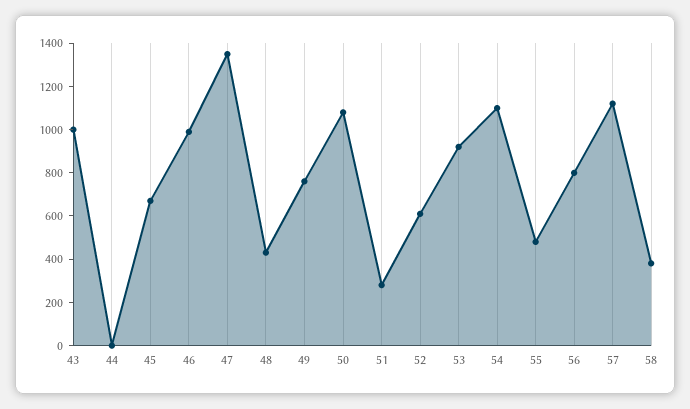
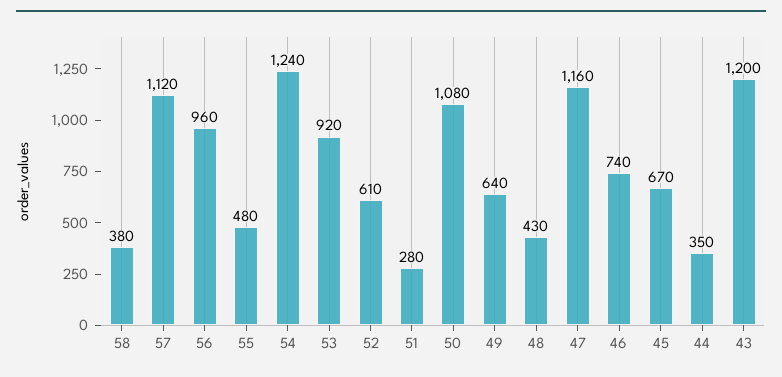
43: 1000 -> 1200
44: 0 -> 350
46: 1000 -> 740
47: 1350 -> 1160
49: 750 -> 640
54: 1100 -> 1240
56: 800 -> 960

